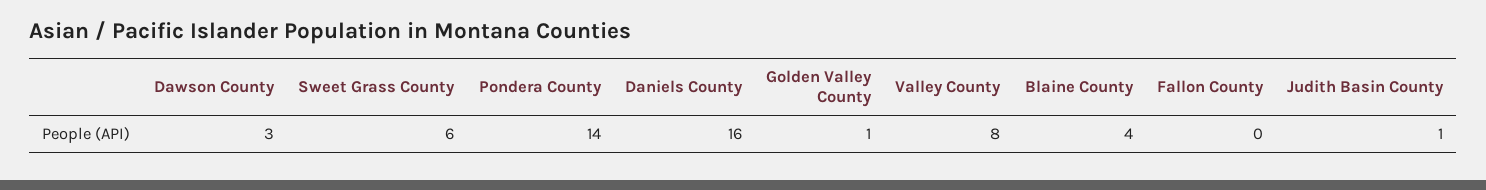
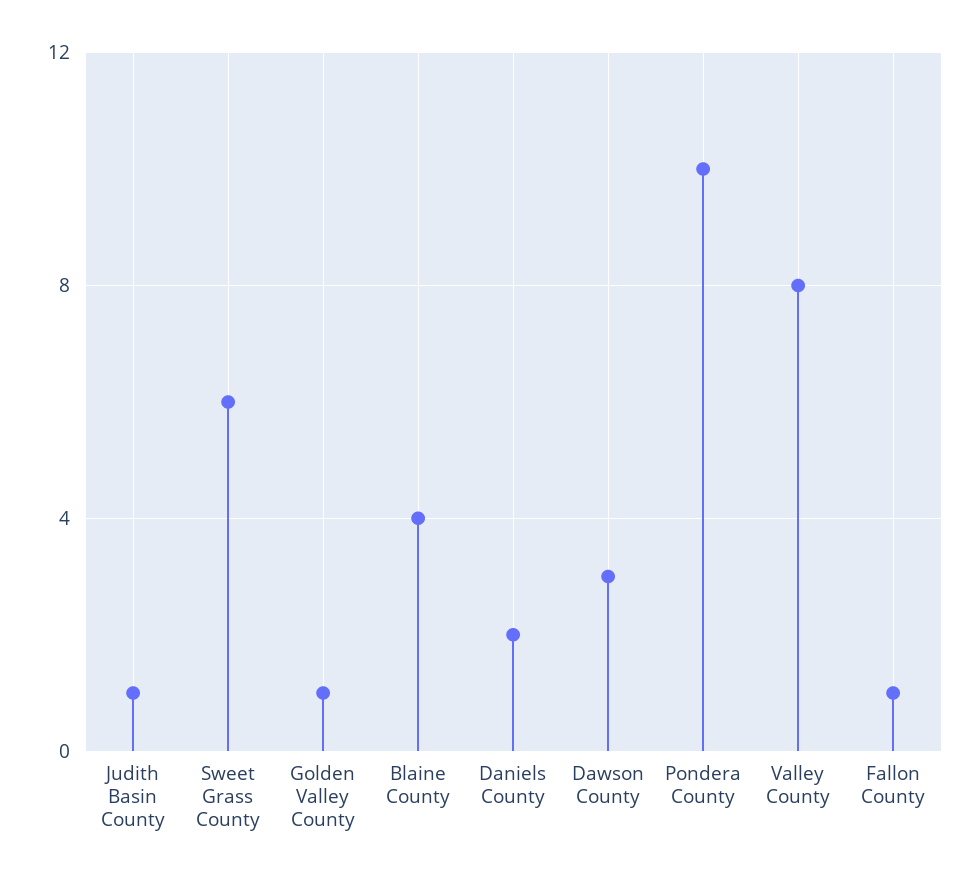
Pondera County: 14 -> 10
Daniels County: 16 -> 2
Fallon County: 0 -> 1

